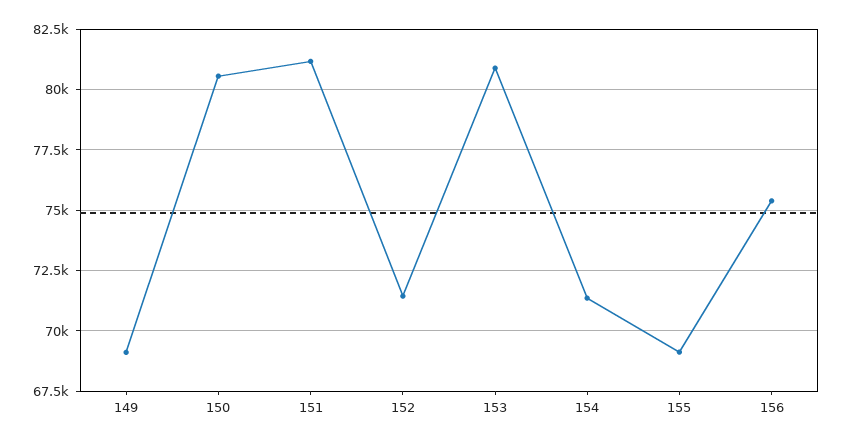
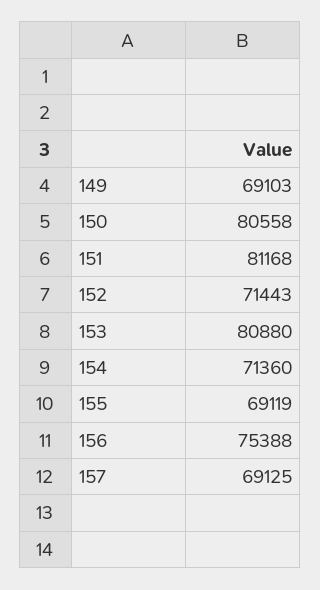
157: none -> 69125

